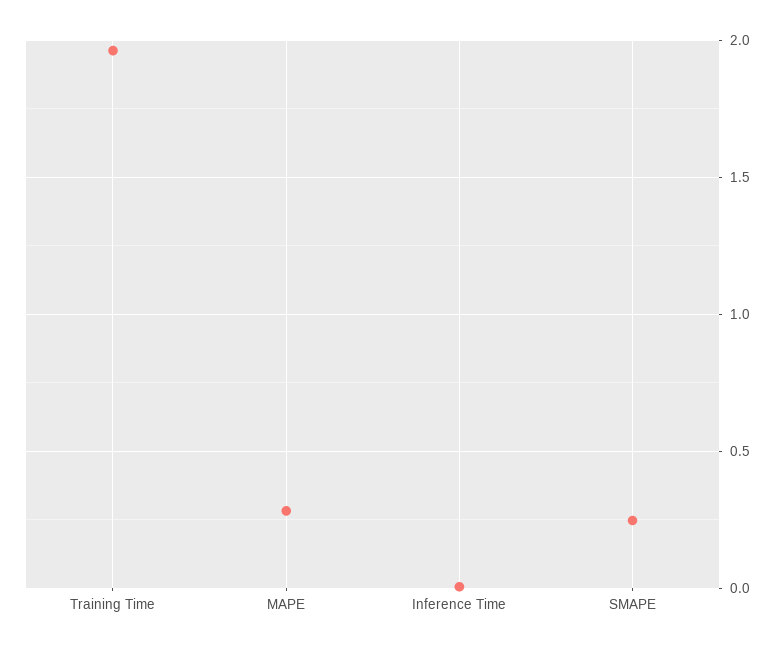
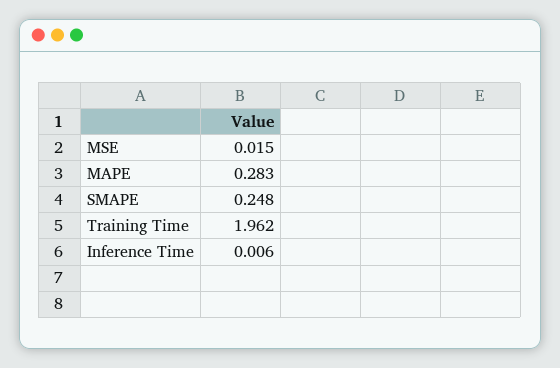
MSE: none -> 0.015

